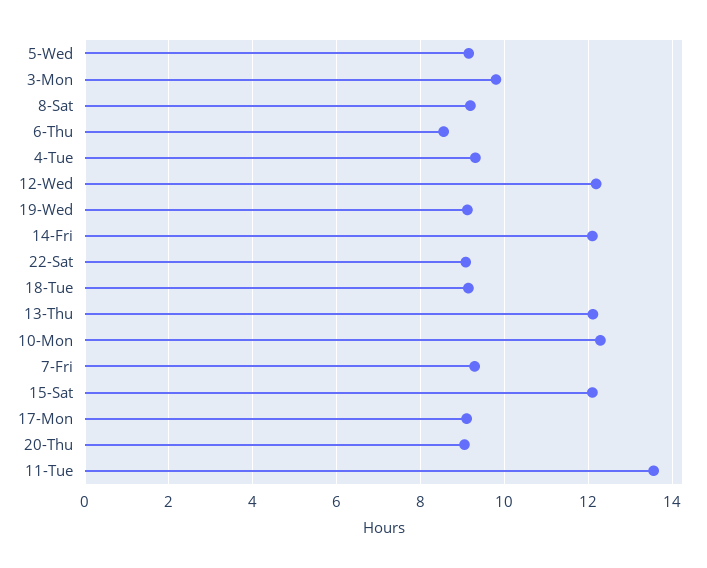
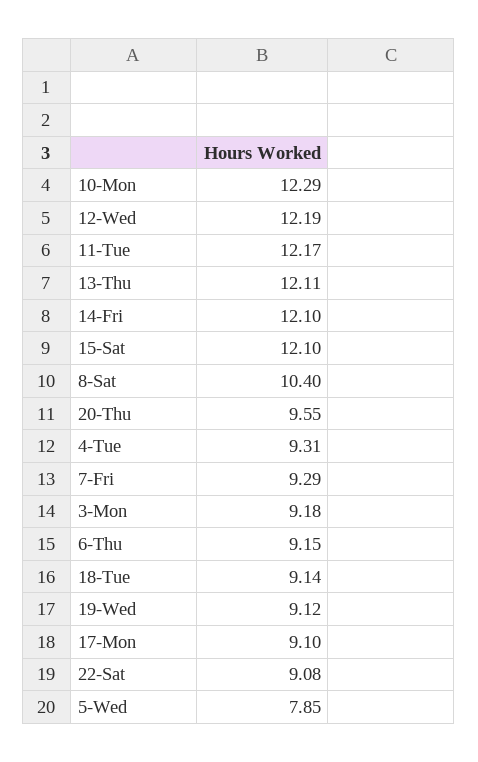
5-Wed: 9.2 -> 7.85
3-Mon: 9.8 -> 9.18
8-Sat: 9.2 -> 10.4
6-Thu: 8.6 -> 9.15
20-Thu: 9 -> 9.55
11-Tue: 13.6 -> 12.17

